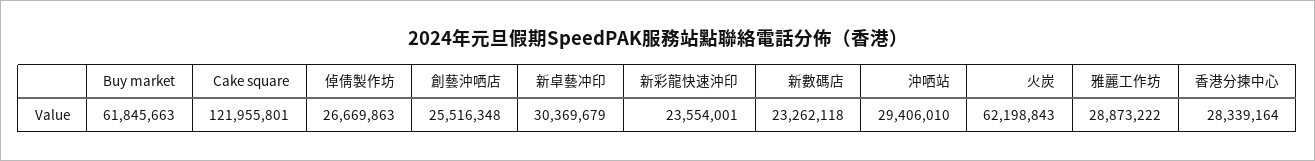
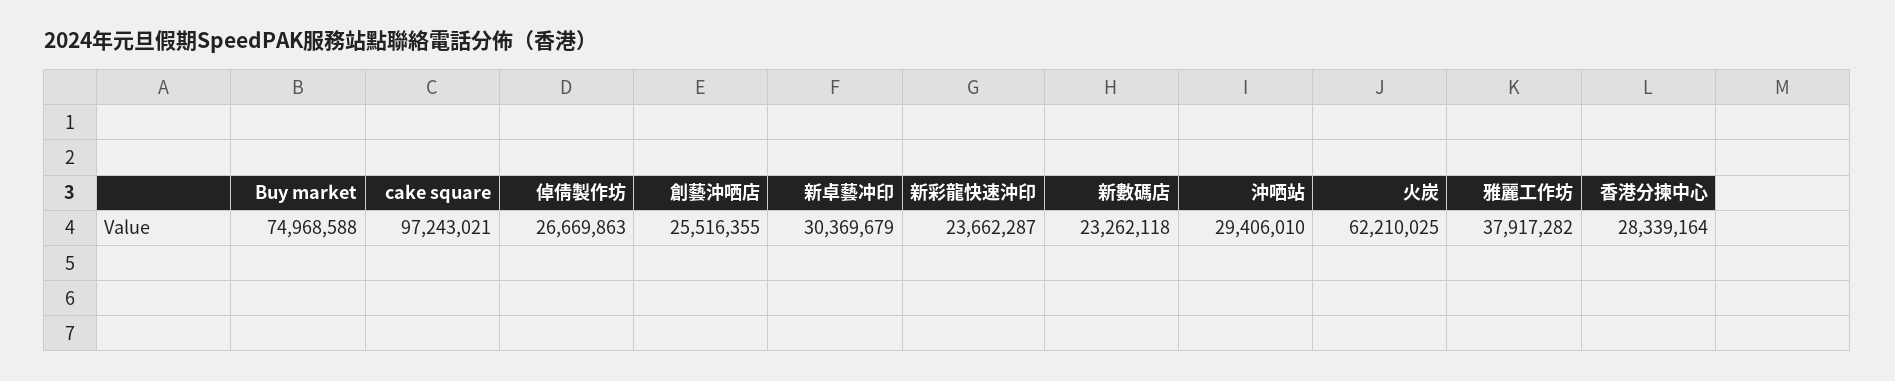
Buy market: 61845663 -> 74968588
Cake square: 121955801 -> 97243021
創藝沖哂店: 25516348 -> 25516355
新彩龍快速沖印: 23554001 -> 23662287
火炭: 62198843 -> 62210025
雅麗工作坊: 28873222 -> 37917282

